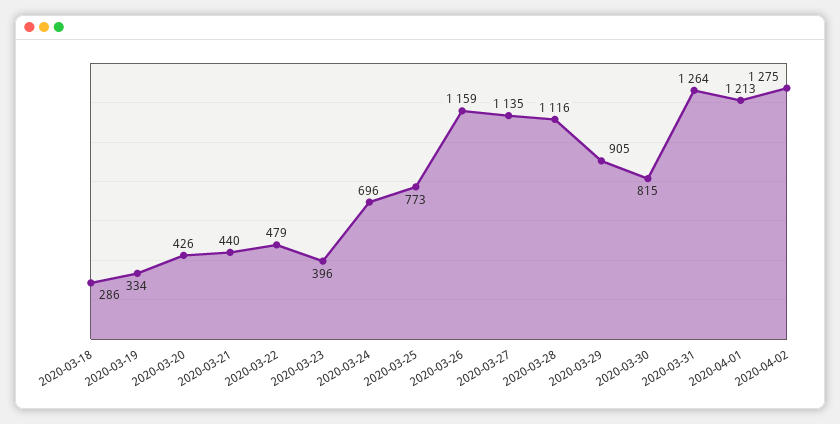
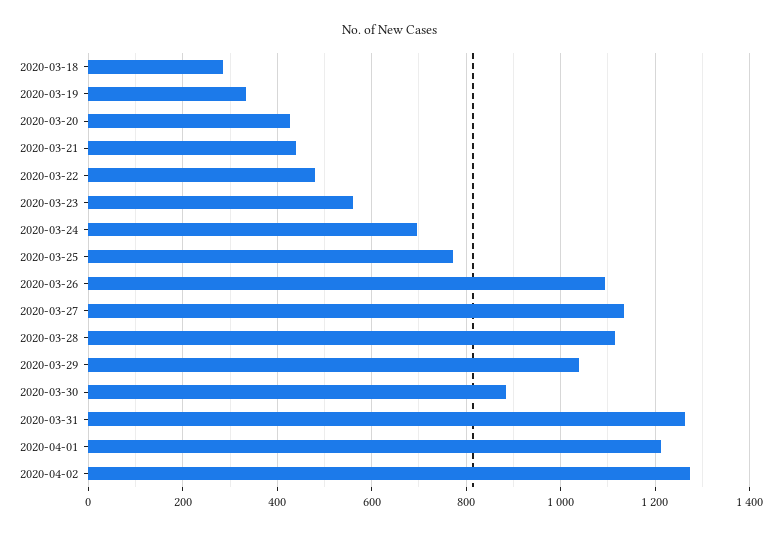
2020-03-23: 396 -> 560
2020-03-26: 1159 -> 1100
2020-03-29: 905 -> 1040
2020-03-30: 815 -> 880

